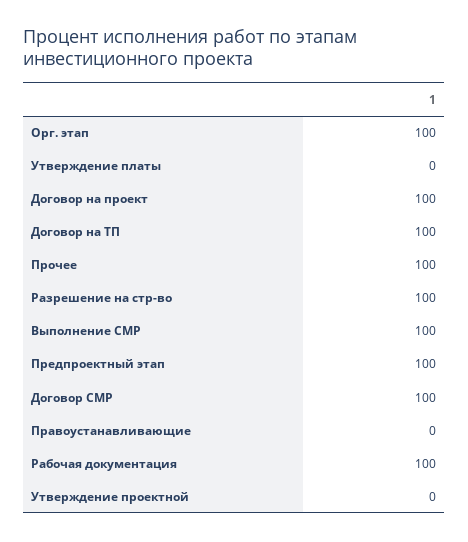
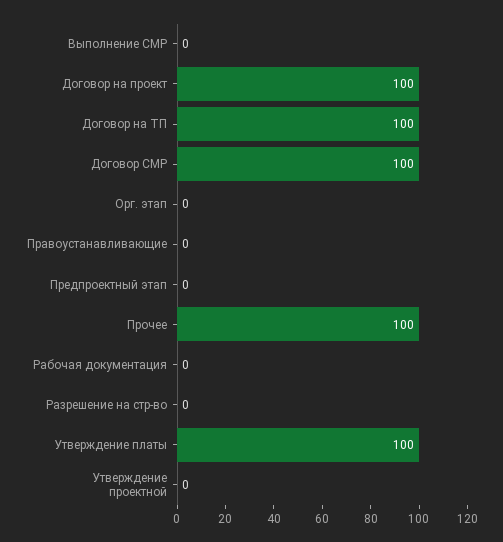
Орг. этап: 100 -> 0
Утверждение платы: 0 -> 100
Разрешение на стр-во: 100 -> 0
Выполнение СМР: 100 -> 0
Предпроектный этап: 100 -> 0
Рабочая документация: 100 -> 0

